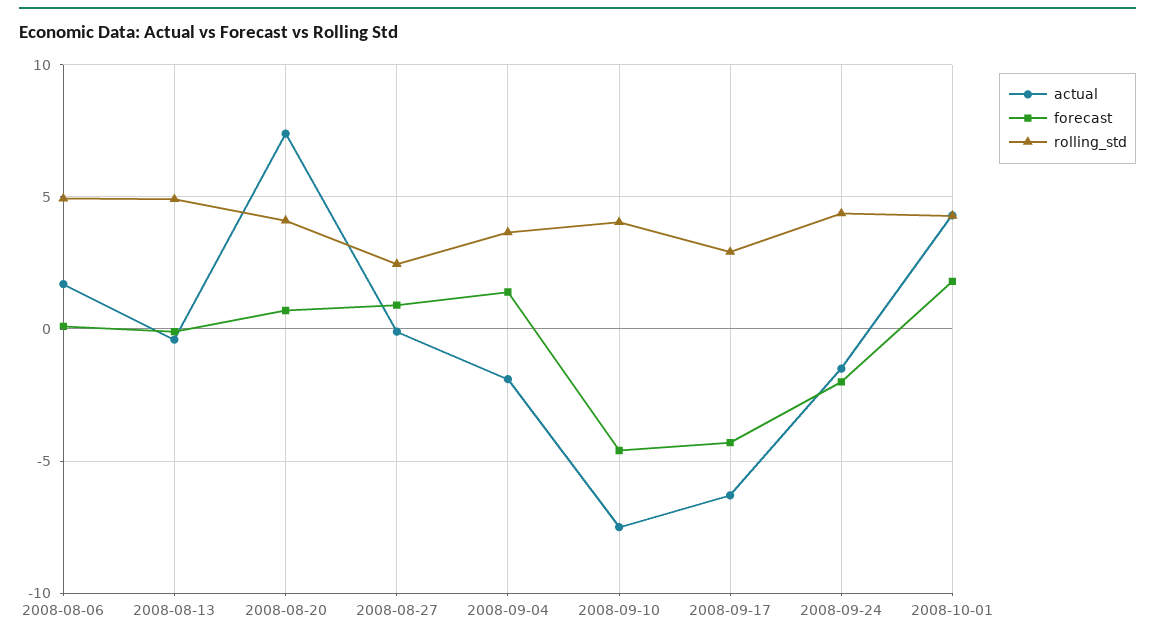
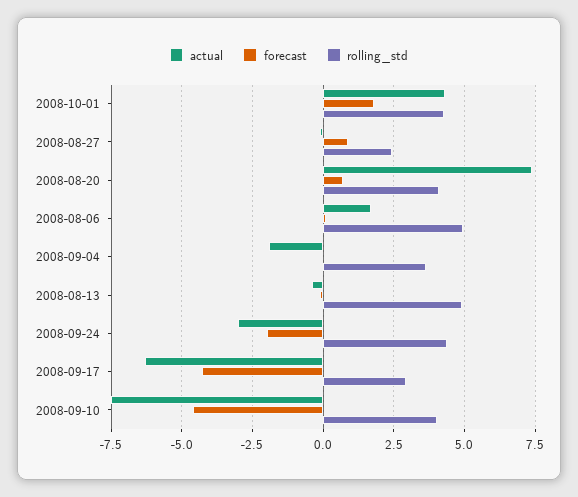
forecast, 2008-09-04: 1.5 -> 0
actual, 2008-09-24: -1.5 -> -3

